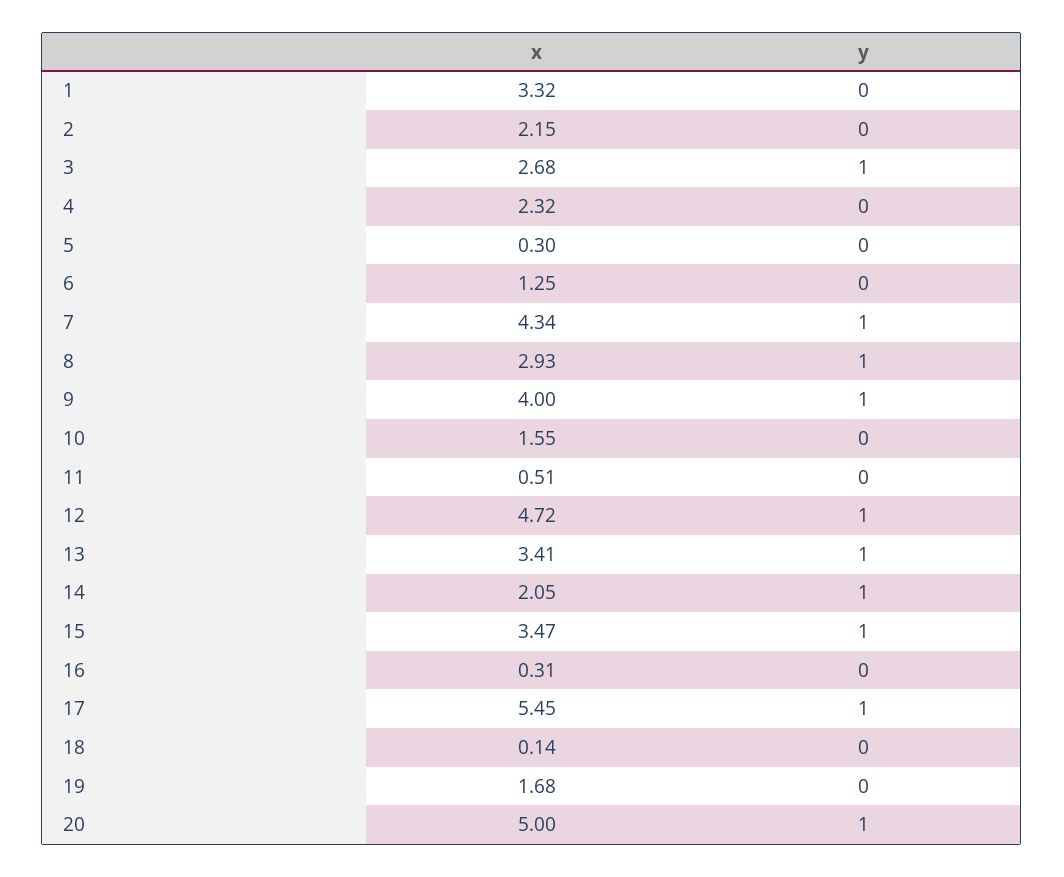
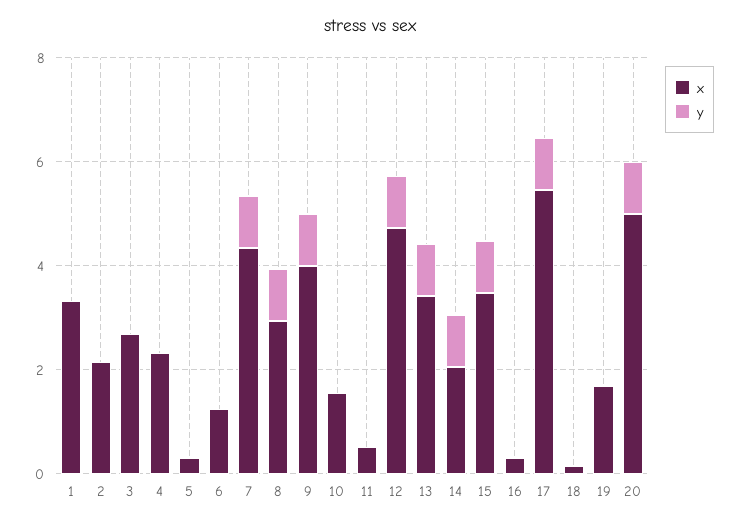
y, 3: 1 -> 0

